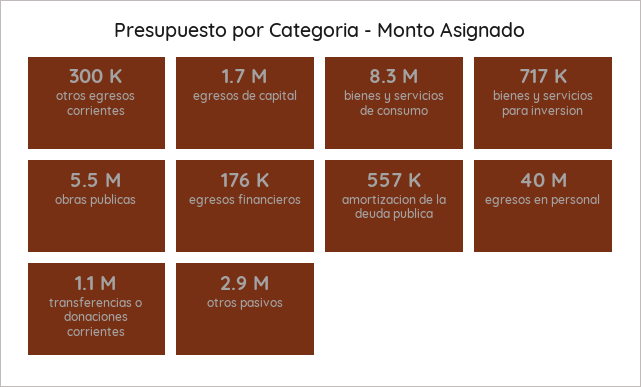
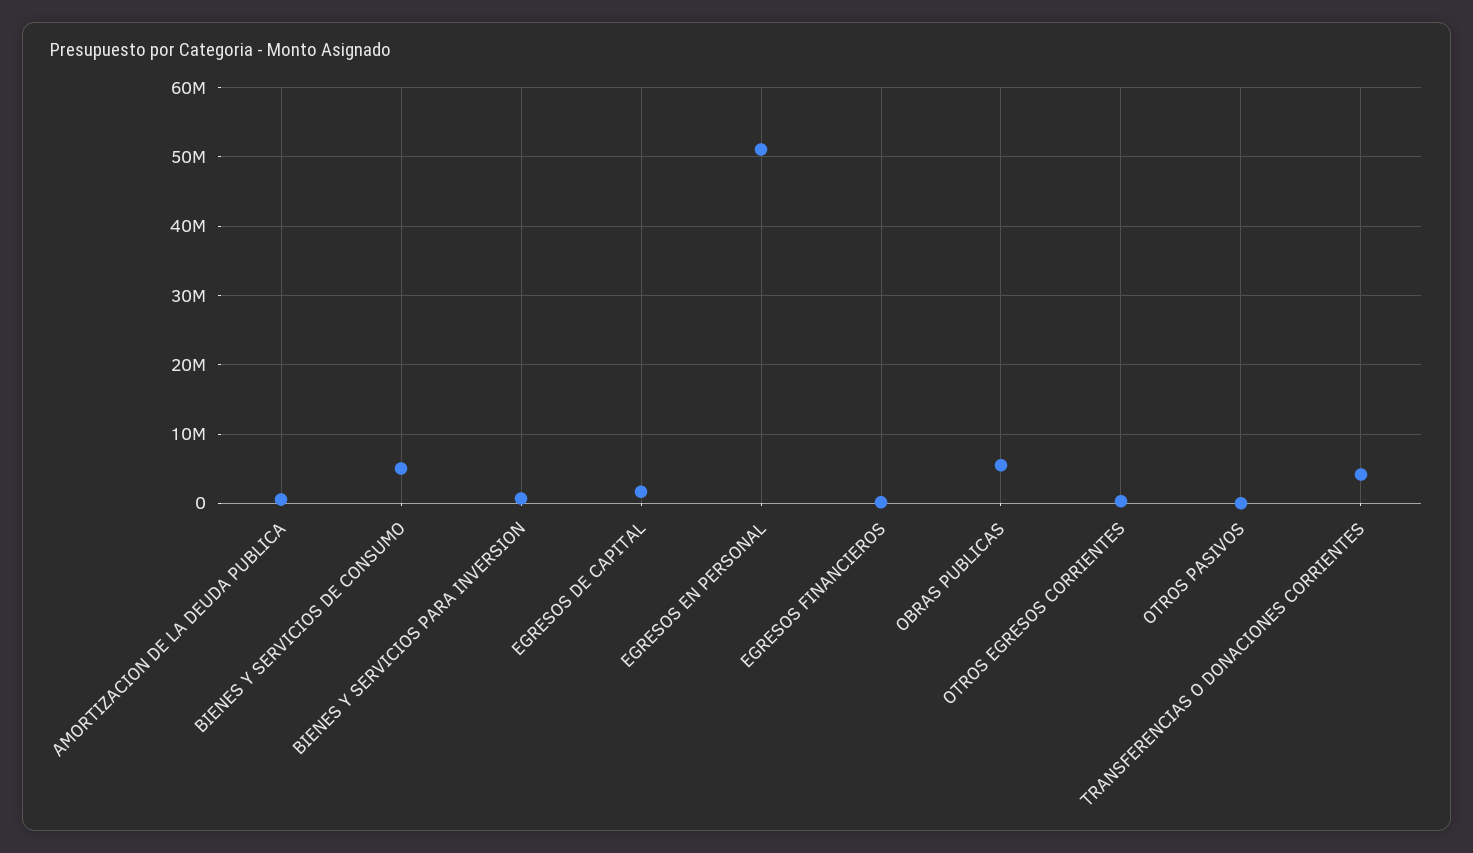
bienes y servicios de consumo: 8300000 -> 5000000
egresos en personal: 40000000 -> 51000000
transferencias o donaciones corrientes: 1100000 -> 4000000
otros pasivos: 2900000 -> 0

